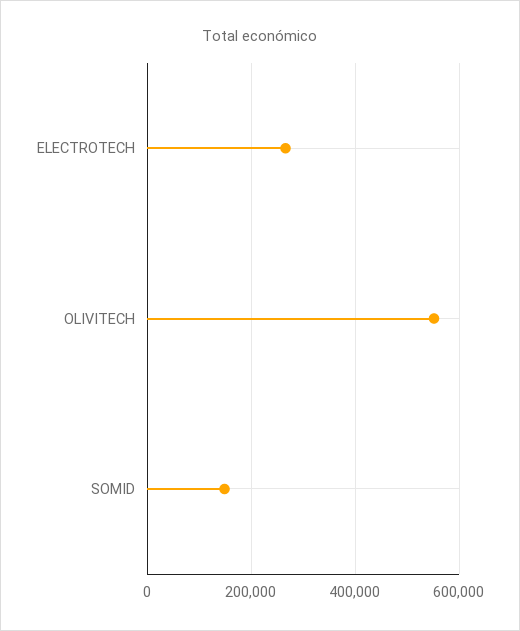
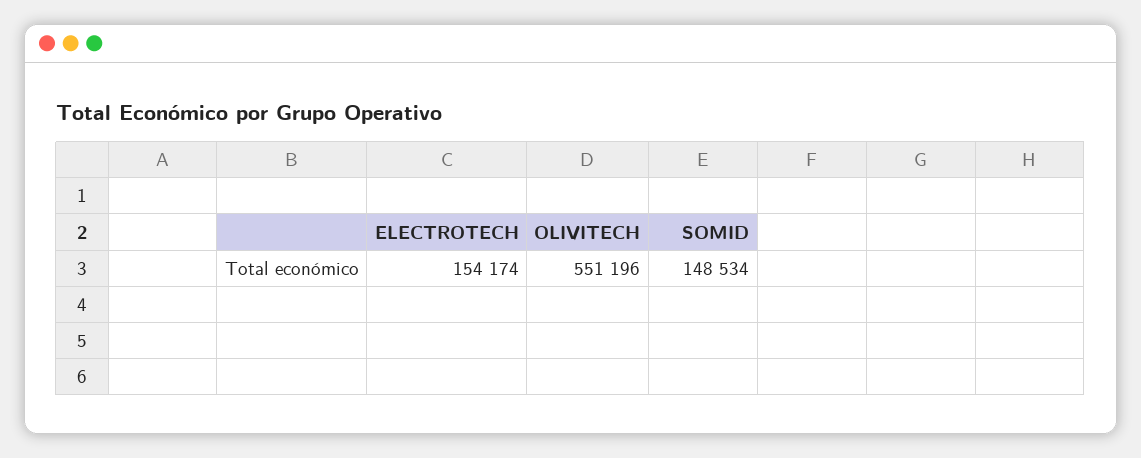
ELECTROTECH: 260000 -> 154174

